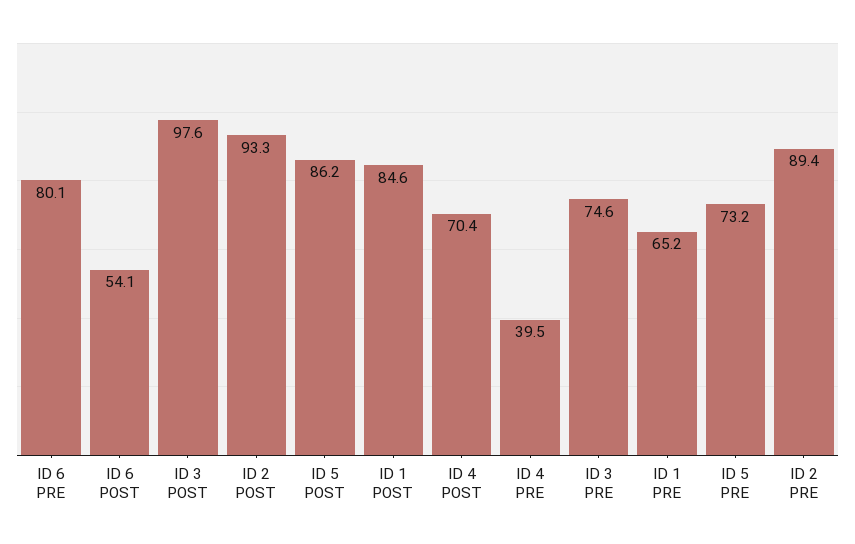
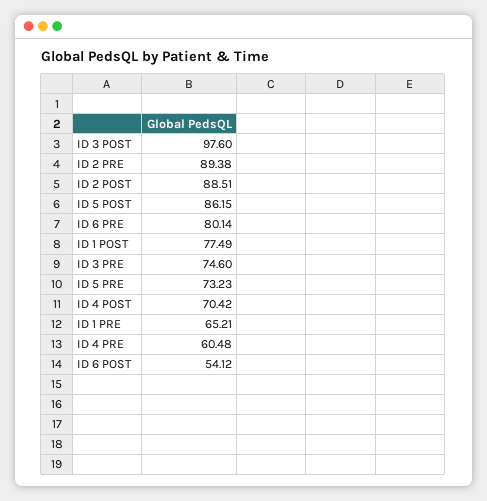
ID 2 POST: 93.3 -> 88.51
ID 1 POST: 84.6 -> 77.49
ID 4 PRE: 39.5 -> 60.48

